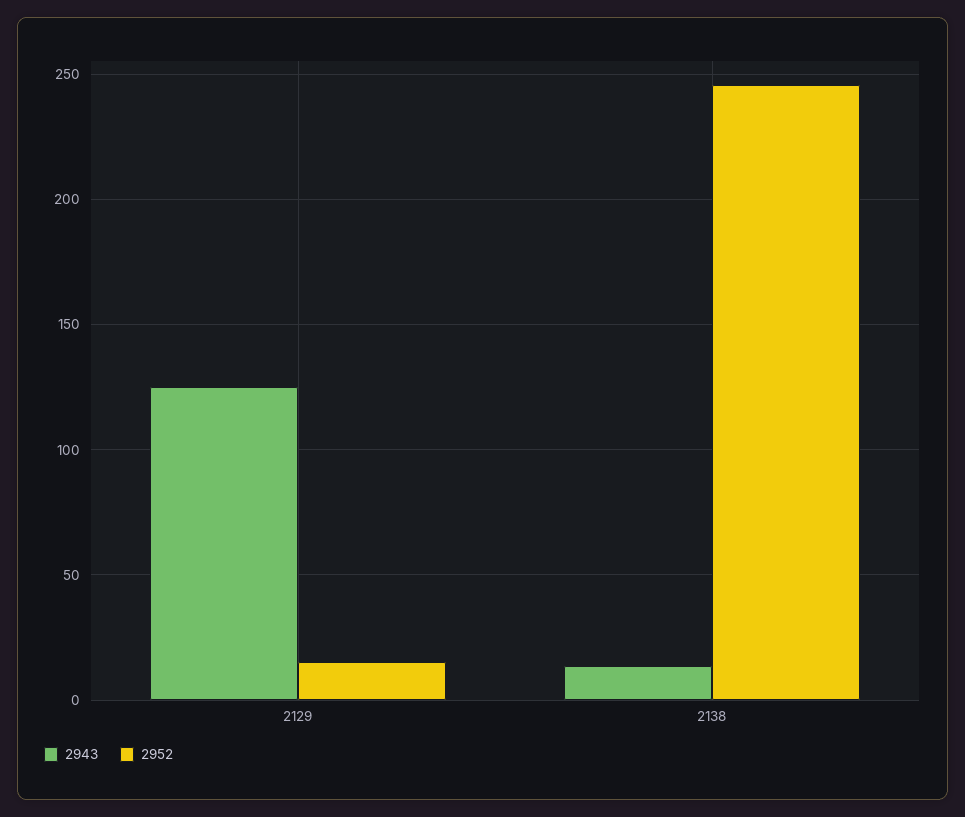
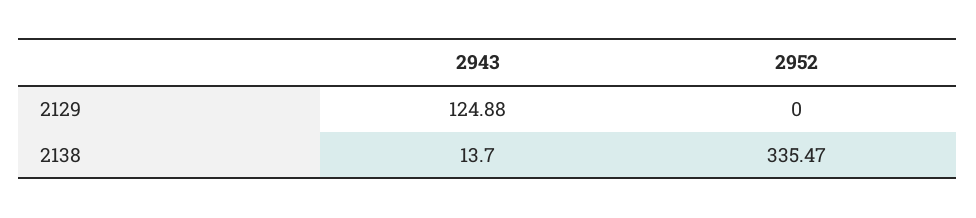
2952, 2129: 15 -> 0
2952, 2138: 245 -> 335.47

